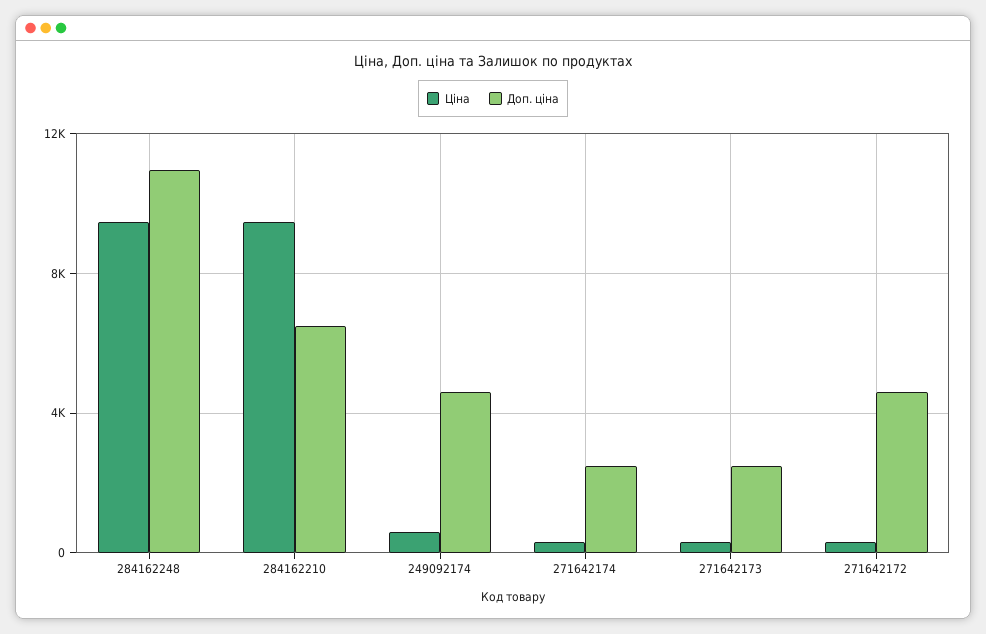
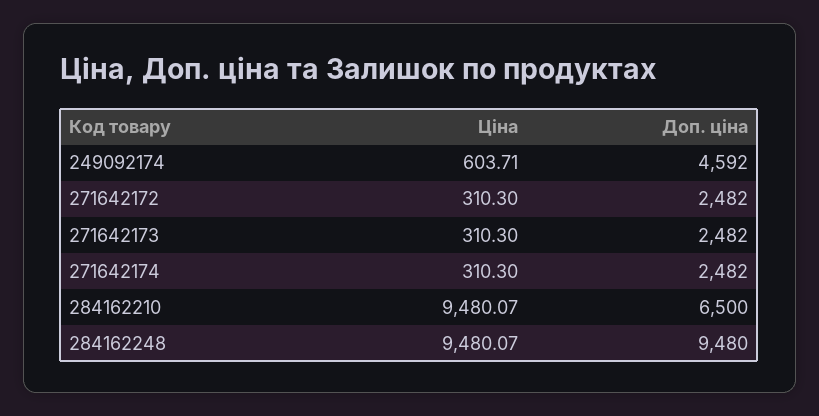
Доп. ціна, 284162248: 11000 -> 9480
Доп. ціна, 271642172: 4500 -> 2482

